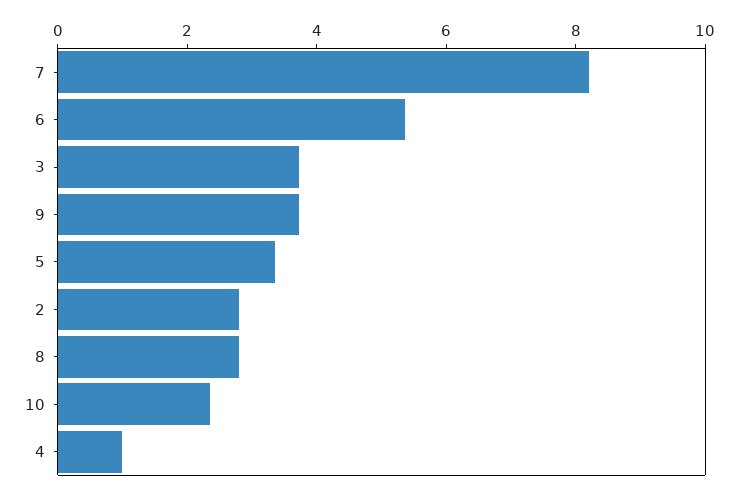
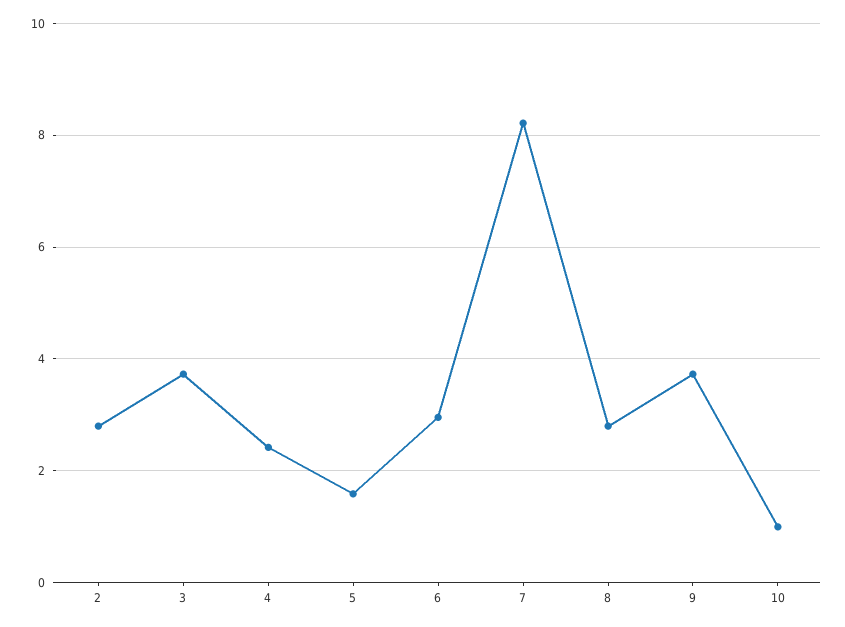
6: 5.5 -> 3
5: 3.5 -> 1.6
10: 2.5 -> 1
4: 1 -> 2.4

